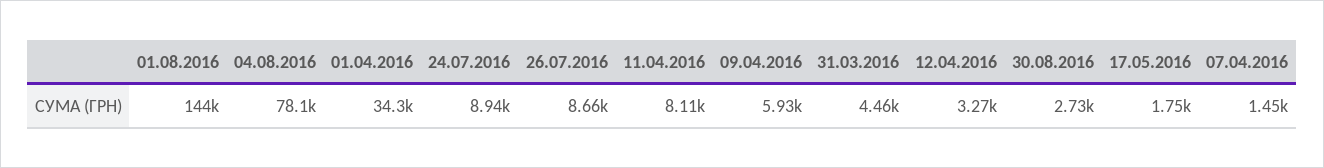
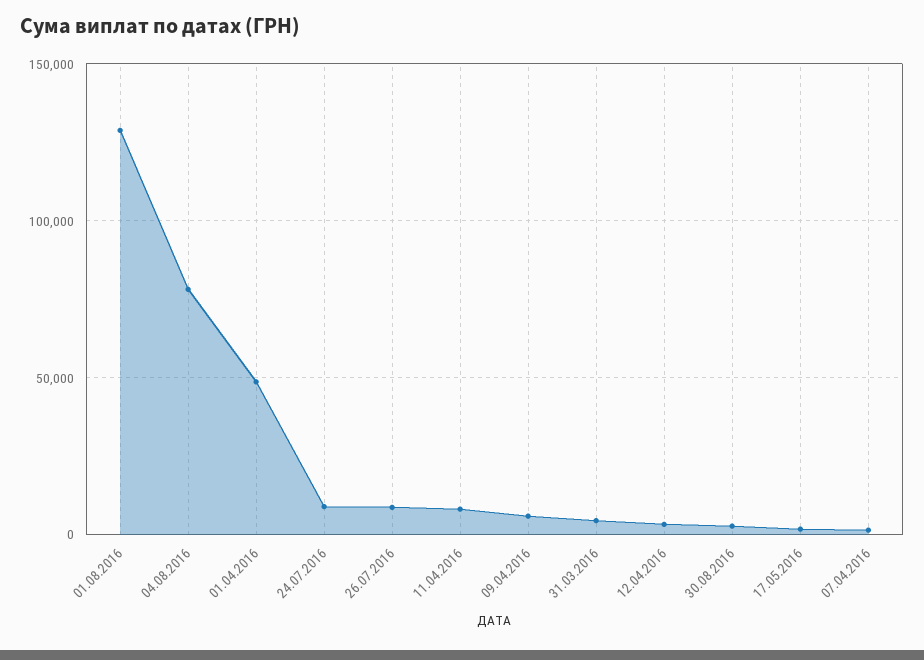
01.08.2016: 144000 -> 130000
01.04.2016: 34300 -> 50000

